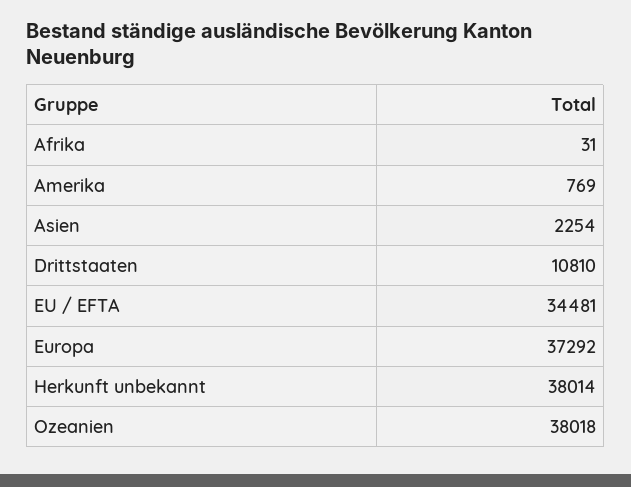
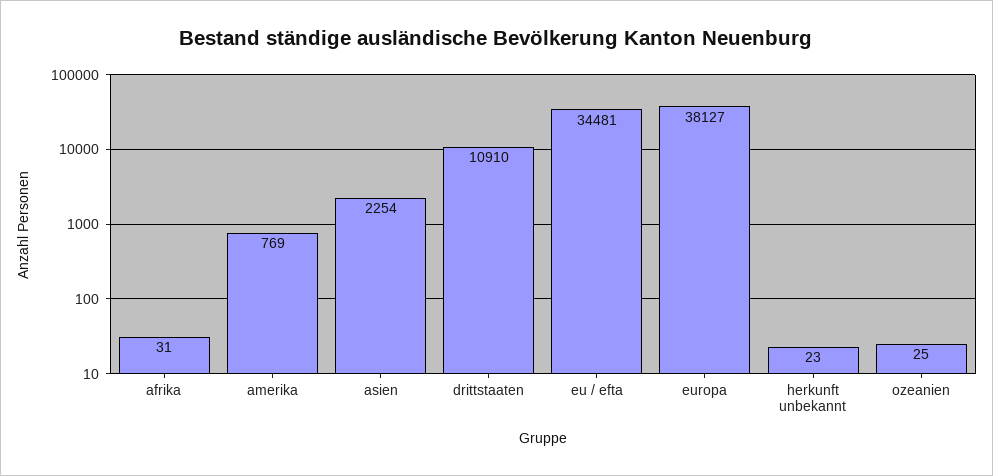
Drittstaaten: 10810 -> 10910
Europa: 37292 -> 38127
Herkunft unbekannt: 38014 -> 23
Ozeanien: 38018 -> 25

